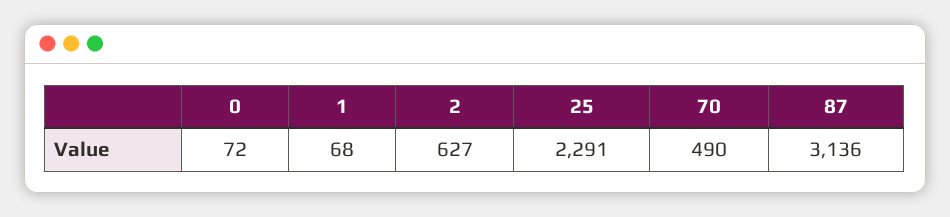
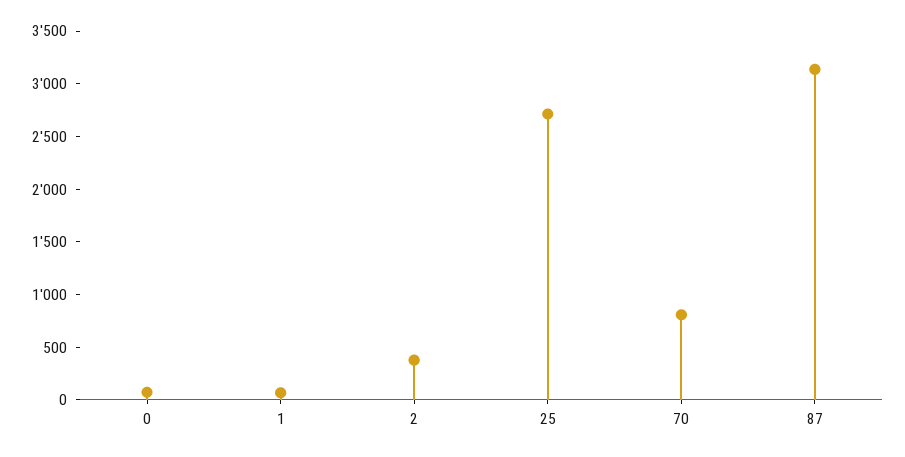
2: 627 -> 400
25: 2291 -> 2700
70: 490 -> 800

